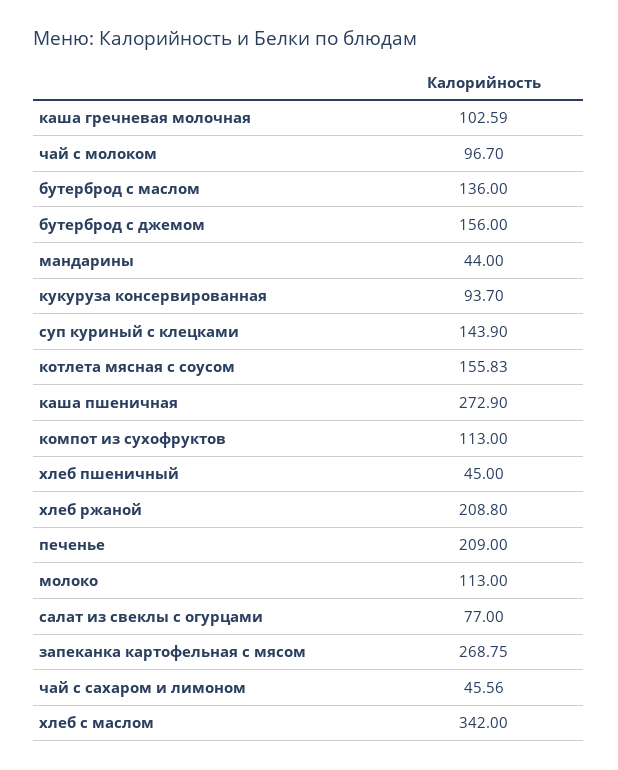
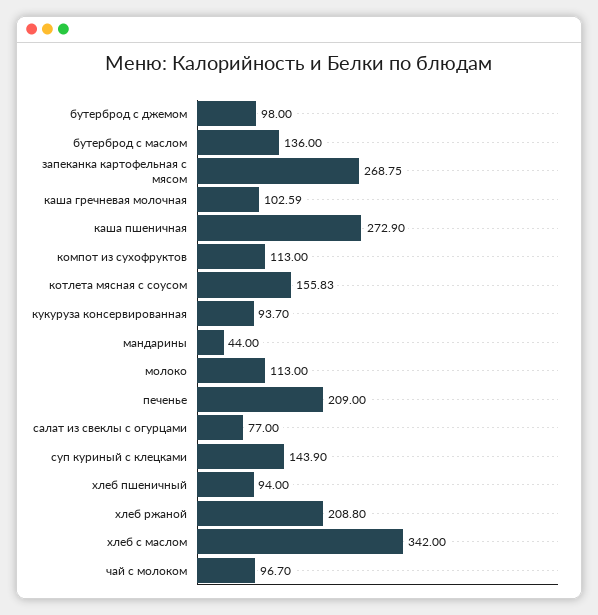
бутерброд с джемом: 156 -> 98
хлеб пшеничный: 45 -> 94
чай с сахаром и лимоном: 45.56 -> none

